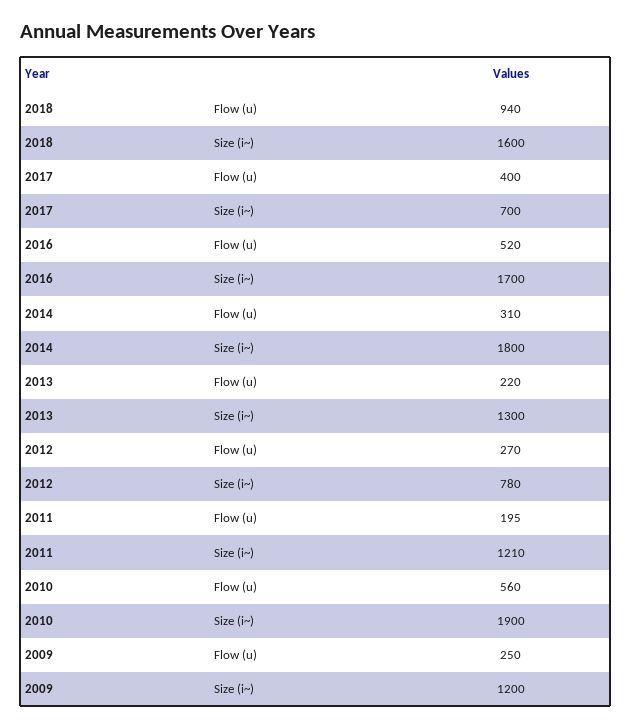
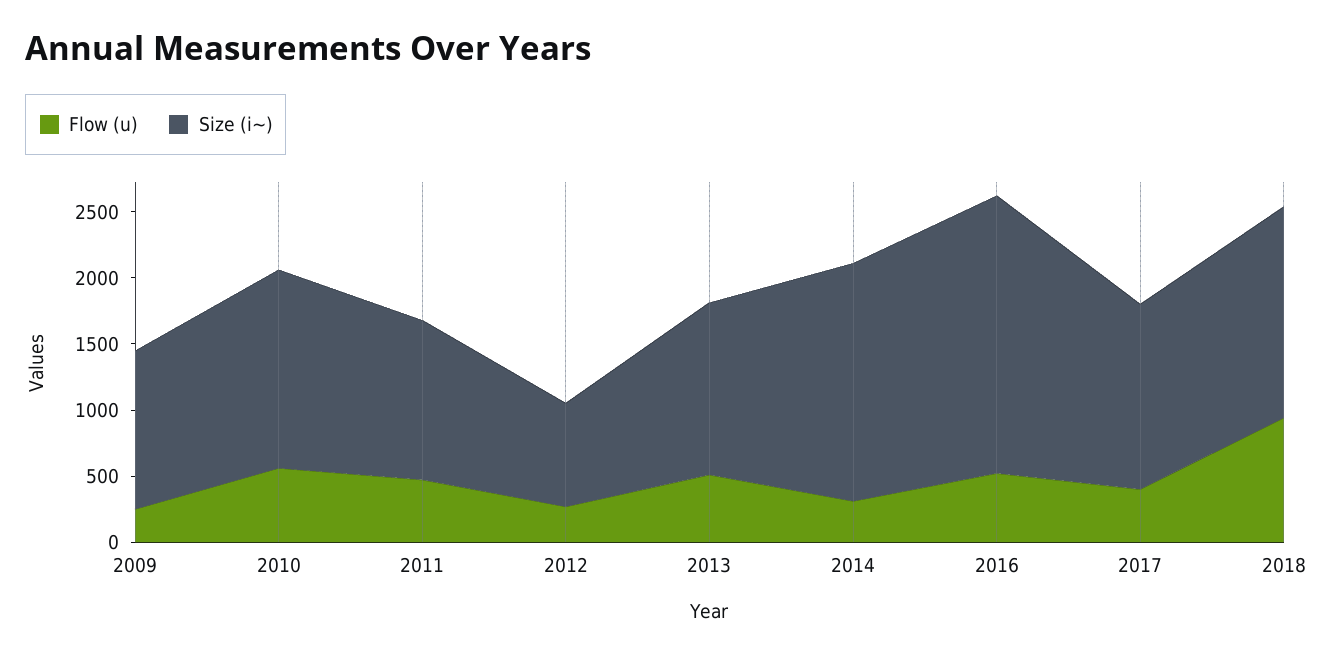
Size (i~), 2017: 700 -> 1400
Size (i~), 2016: 1700 -> 2100
Flow (u), 2013: 220 -> 500
Flow (u), 2011: 195 -> 500
Size (i~), 2010: 1900 -> 1500

